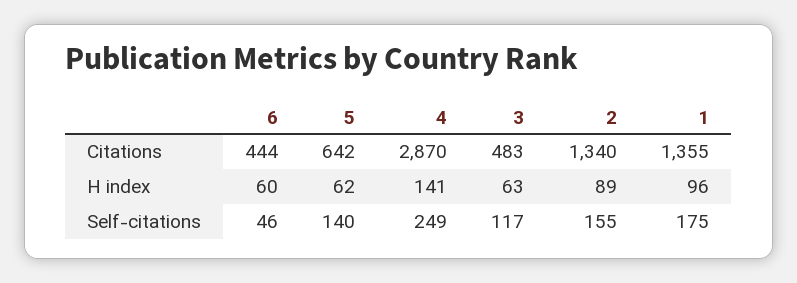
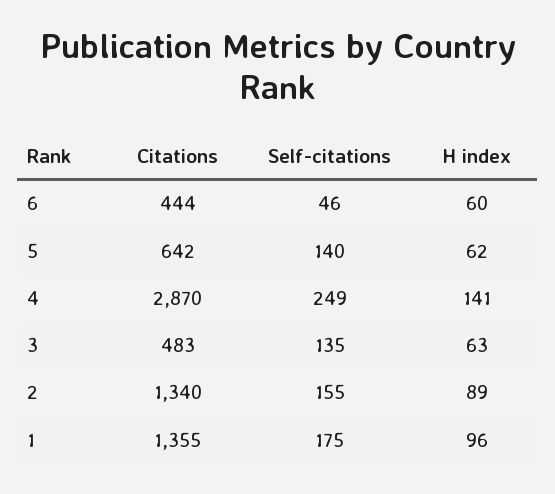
3, Self-citations: 117 -> 135

